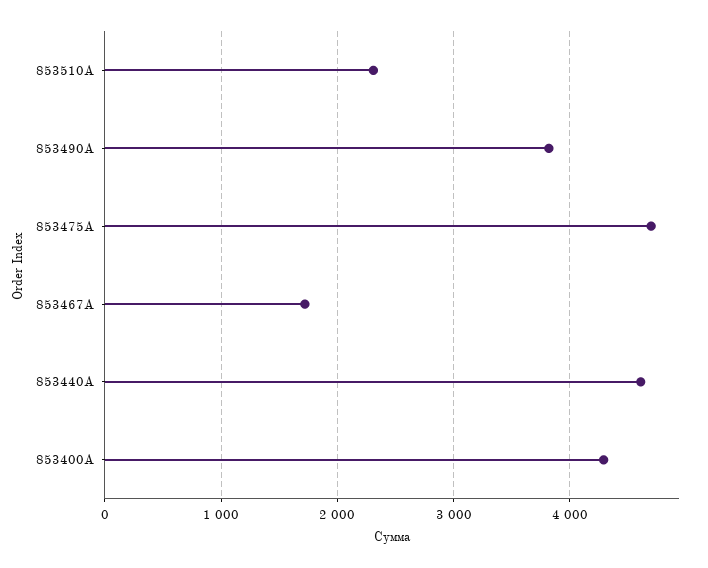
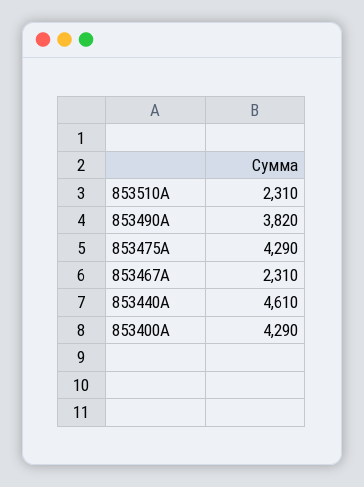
853475A: 4700 -> 4290
853467A: 1700 -> 2310

